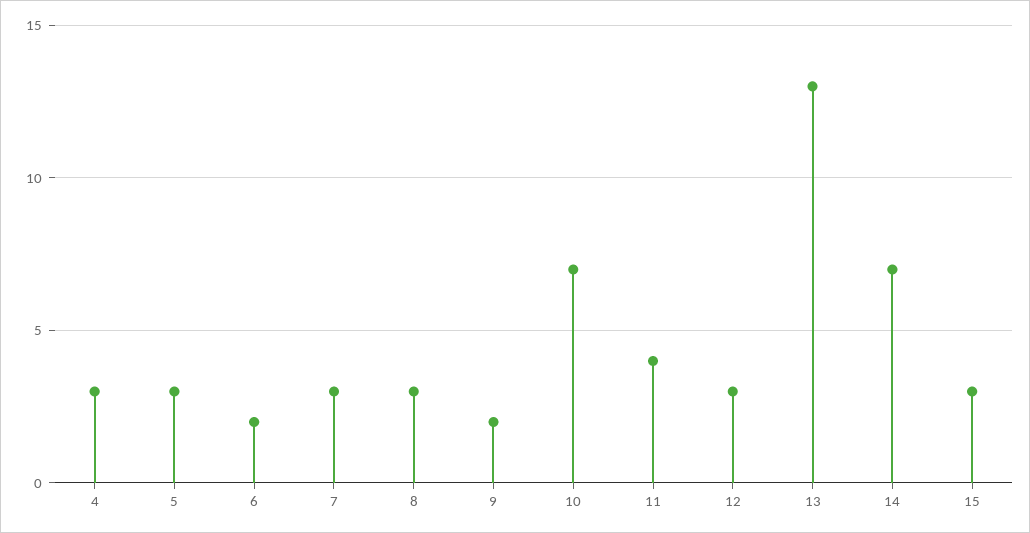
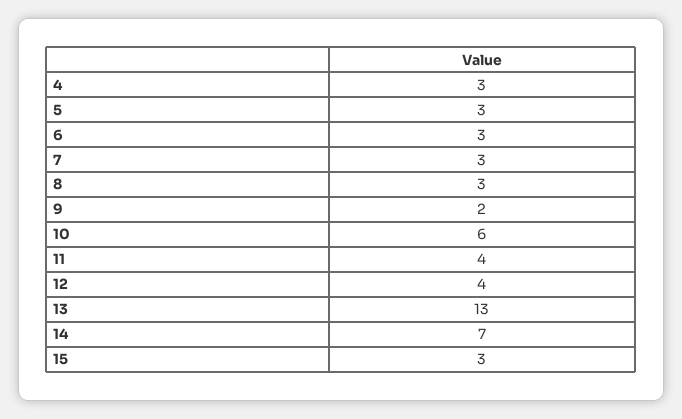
6: 2 -> 3
10: 7 -> 6
12: 3 -> 4

